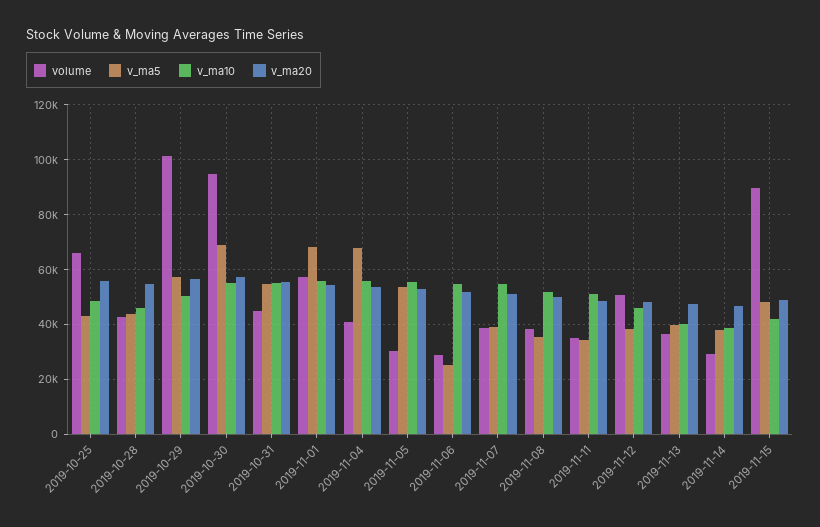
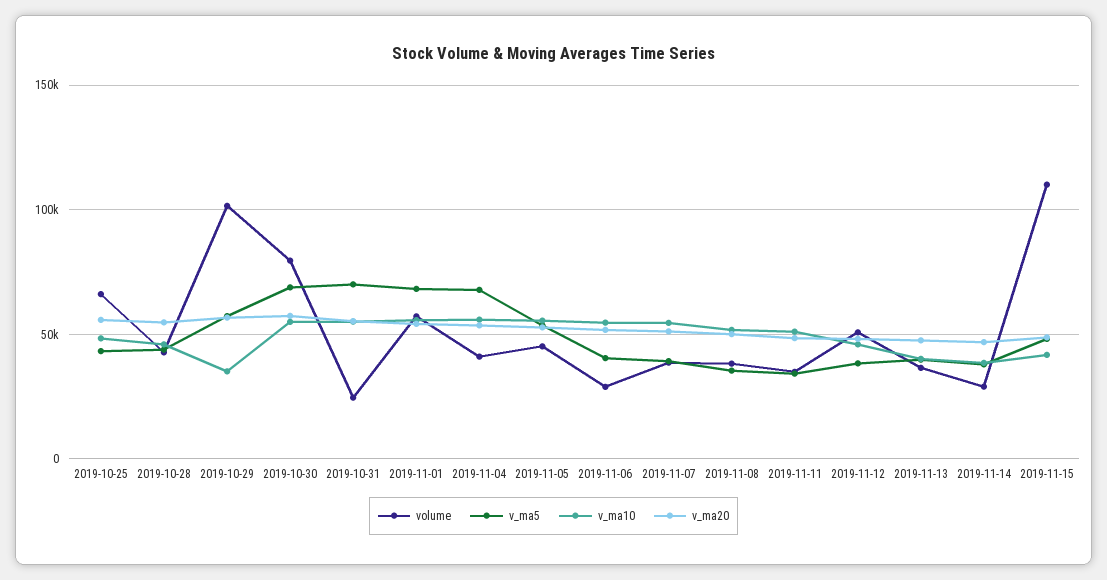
v_ma10, 2019-10-29: 50000 -> 35000
volume, 2019-10-30: 95000 -> 80000
volume, 2019-10-31: 45000 -> 25000
v_ma5, 2019-10-31: 55000 -> 70000
volume, 2019-11-05: 30000 -> 45000
v_ma5, 2019-11-06: 25000 -> 40000
volume, 2019-11-15: 90000 -> 110000

